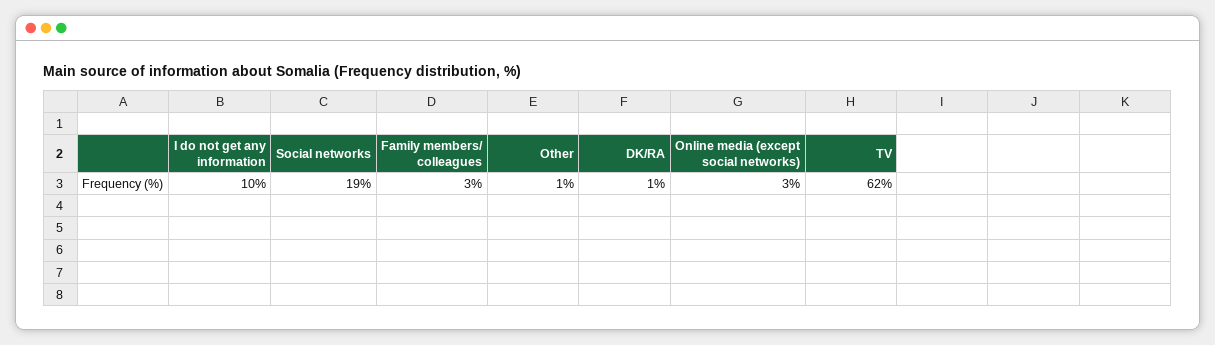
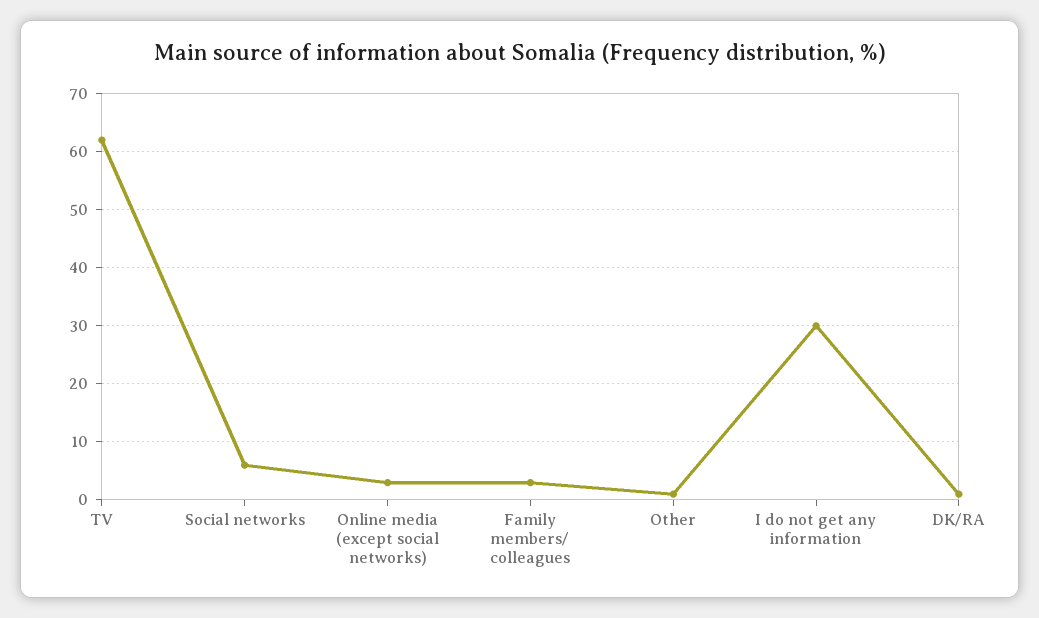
I do not get any information: 10 -> 30
Social networks: 19 -> 5

